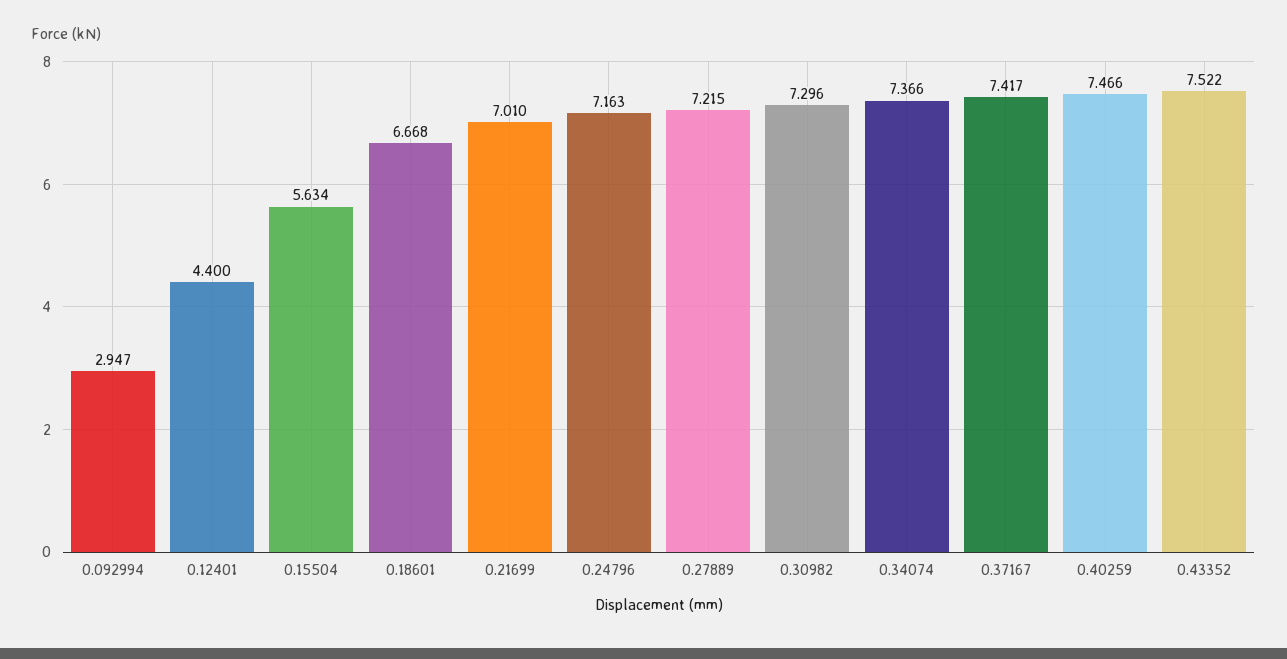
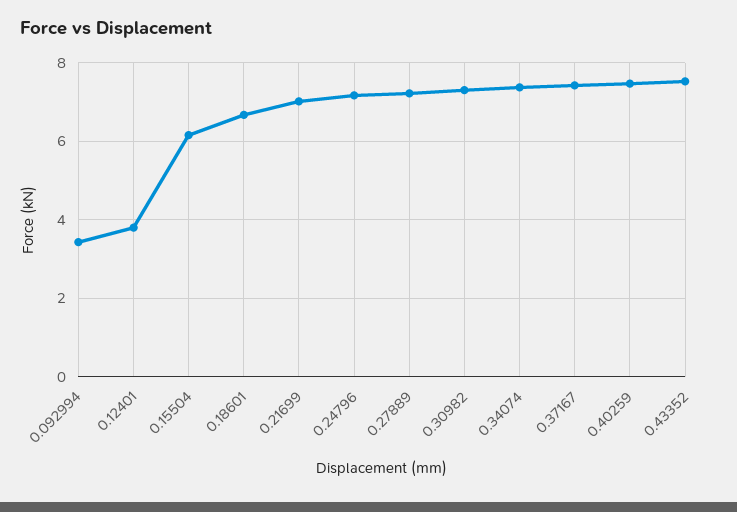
0.092994: 2.947 -> 3.4
0.12401: 4.4 -> 3.8
0.15504: 5.634 -> 6.2

